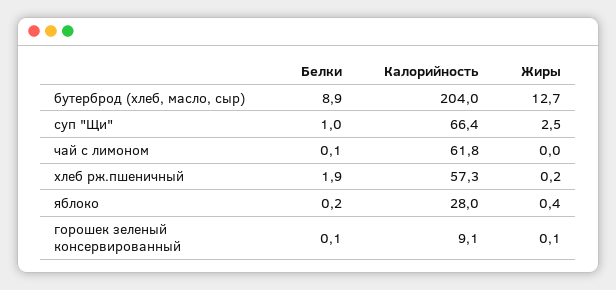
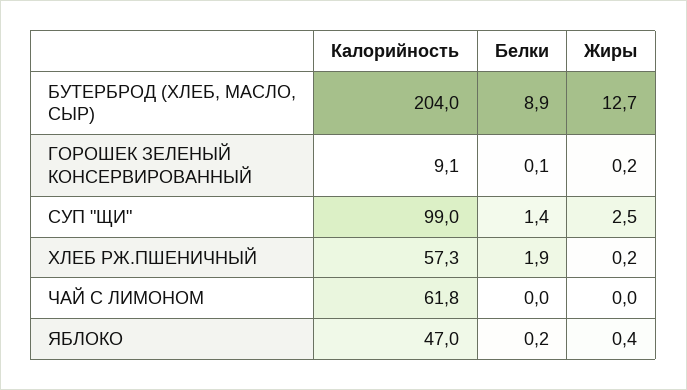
Белки, суп "Щи": 1 -> 1.4
Калорийность, суп "Щи": 66.4 -> 99
Белки, чай с лимоном: 0.1 -> 0
Калорийность, яблоко: 28 -> 47
Жиры, горошек зеленый консервированный: 0.1 -> 0.2

